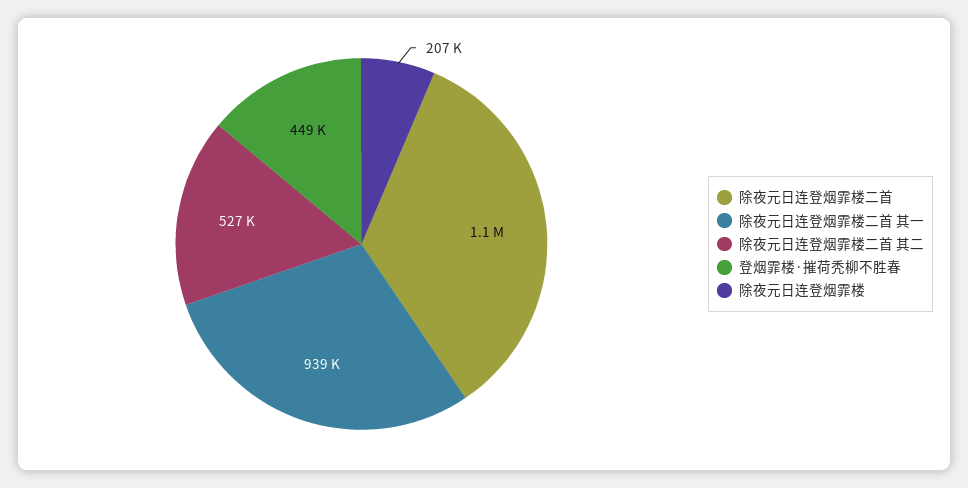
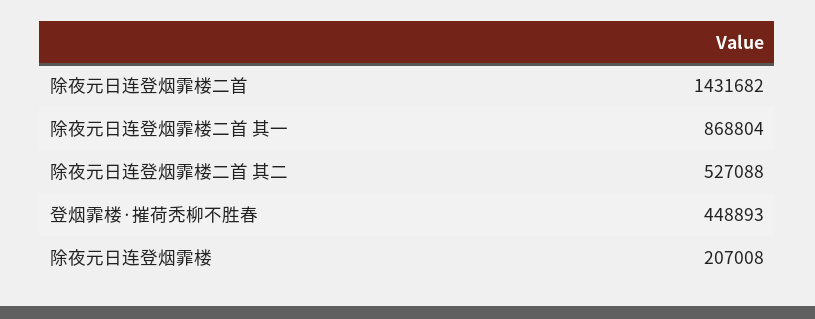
除夜元日连登烟霏楼二首: 1100000 -> 1431682
除夜元日连登烟霏楼二首 其一: 939000 -> 868804

